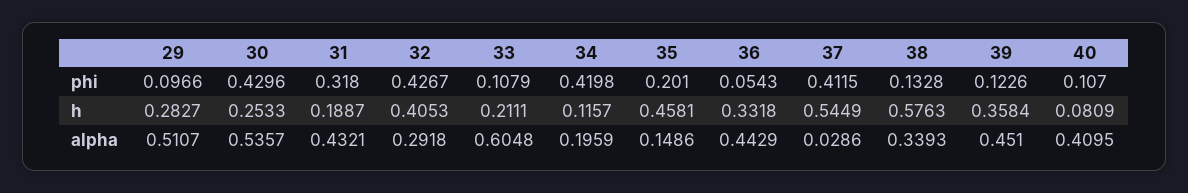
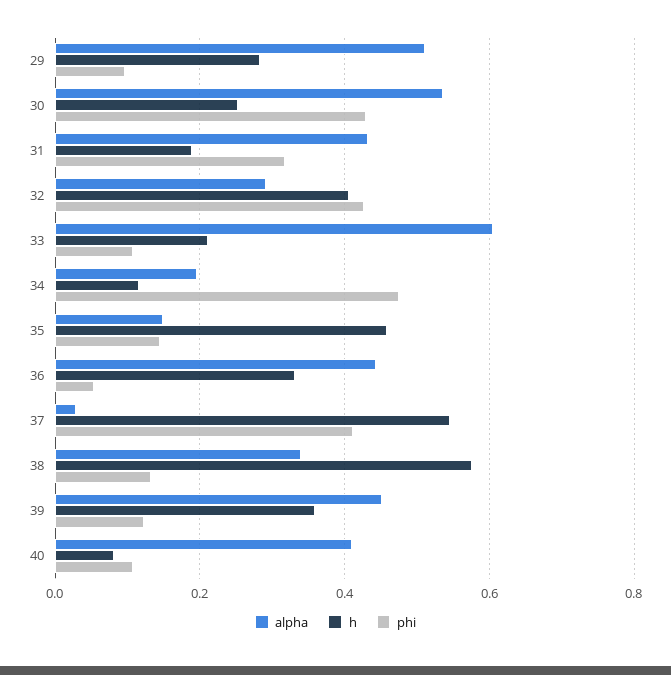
phi, 34: 0.4198 -> 0.48
phi, 35: 0.201 -> 0.14

